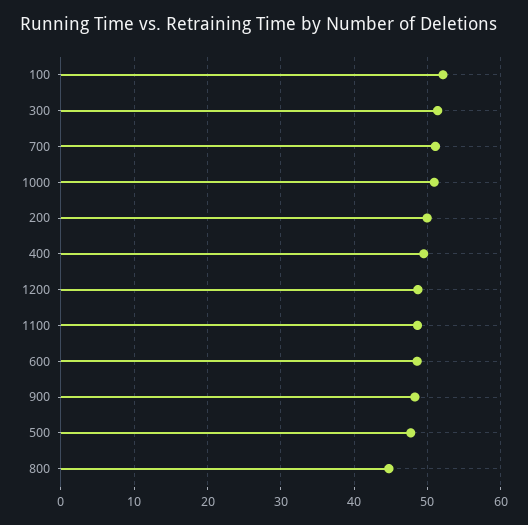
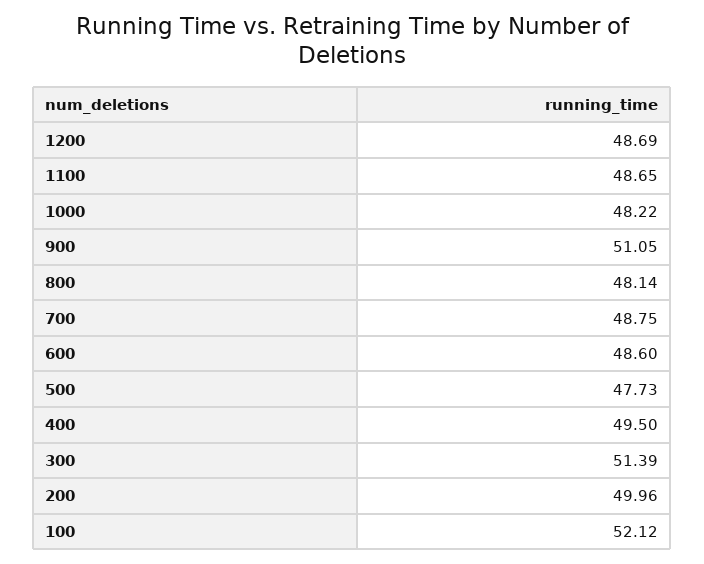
700: 51 -> 48.75
1000: 51 -> 48.22
900: 48 -> 51.05
800: 45 -> 48.14

